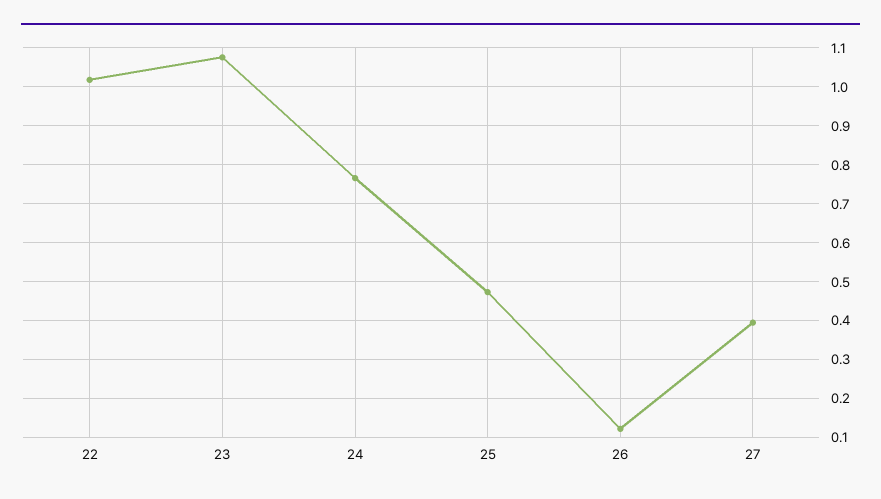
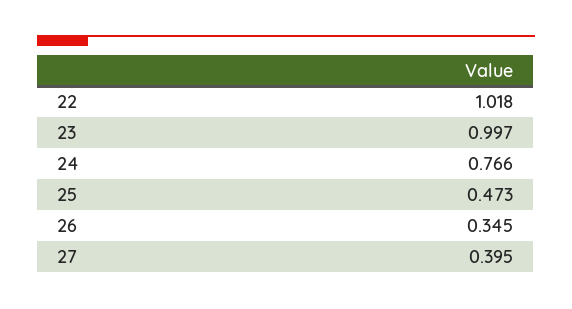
23: 1.08 -> 0.997
26: 0.12 -> 0.345

